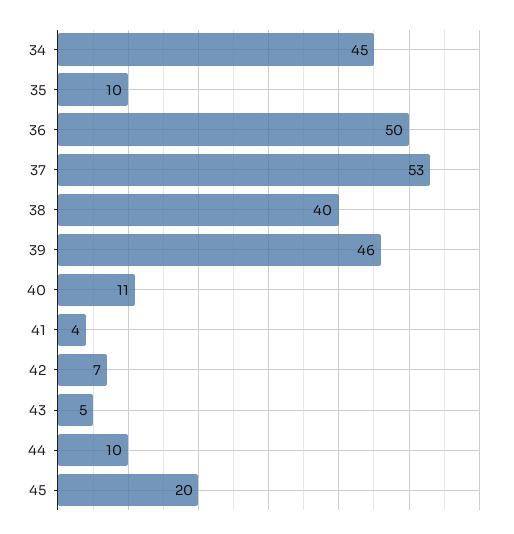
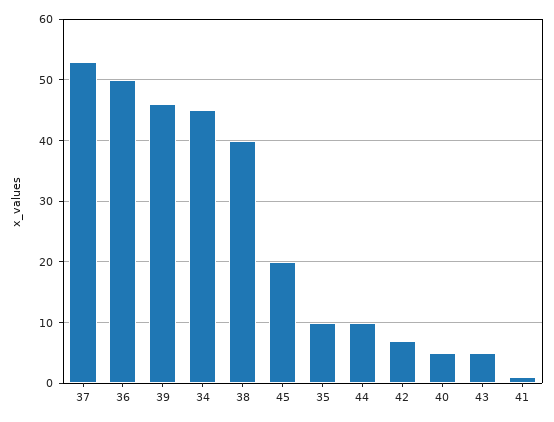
40: 11 -> 5
41: 4 -> 1

